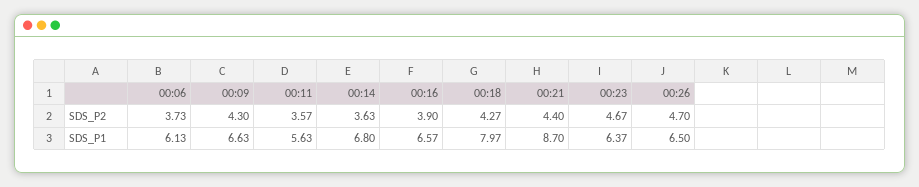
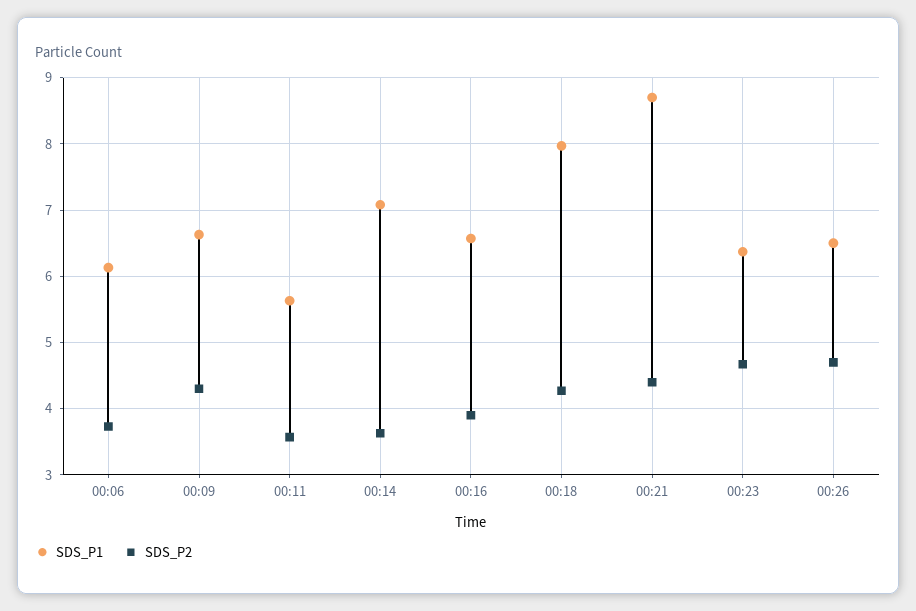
SDS_P1, 00:14: 6.8 -> 7.1

